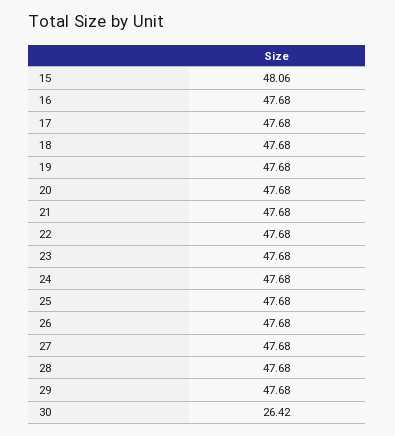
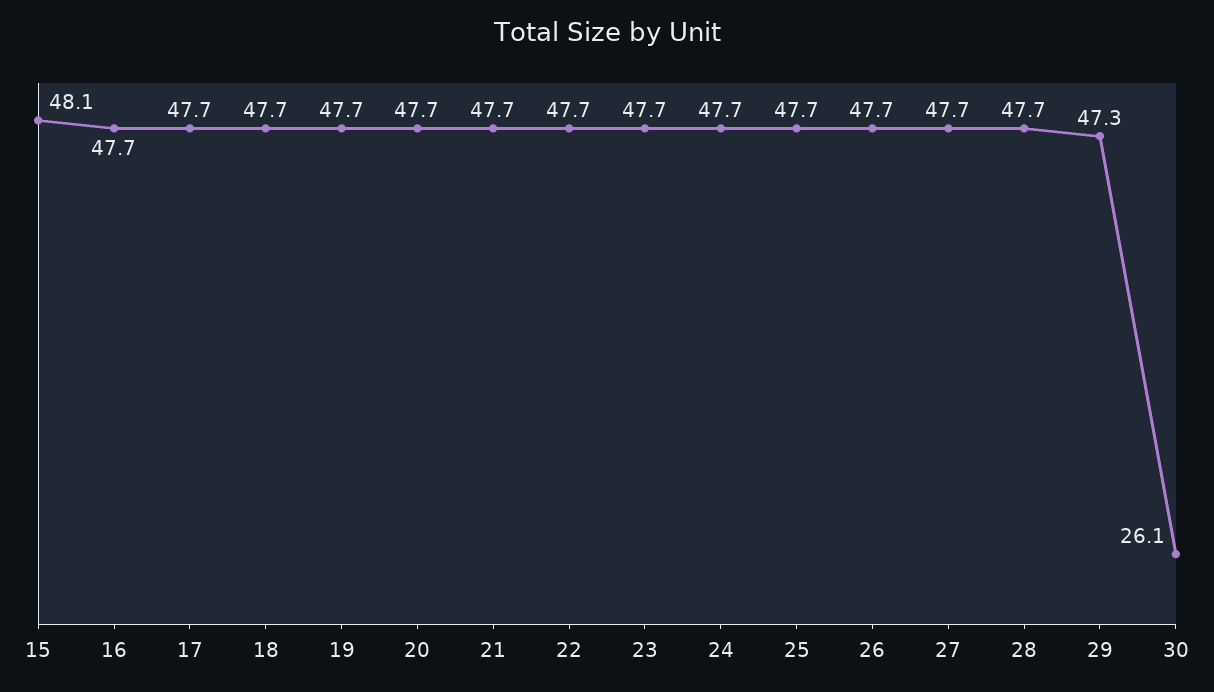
29: 47.68 -> 47.3
30: 26.42 -> 26.1

